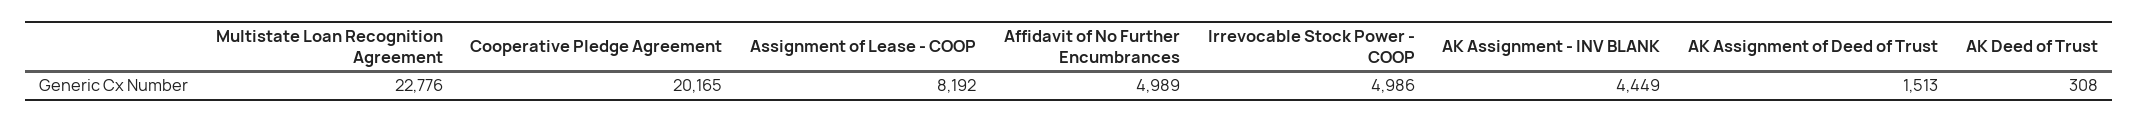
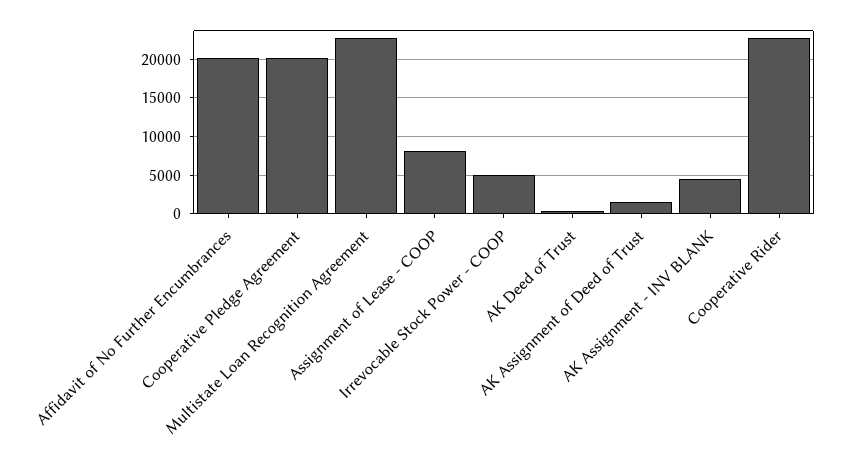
Affidavit of No Further Encumbrances: 4989 -> 20000
Cooperative Rider: none -> 23000

